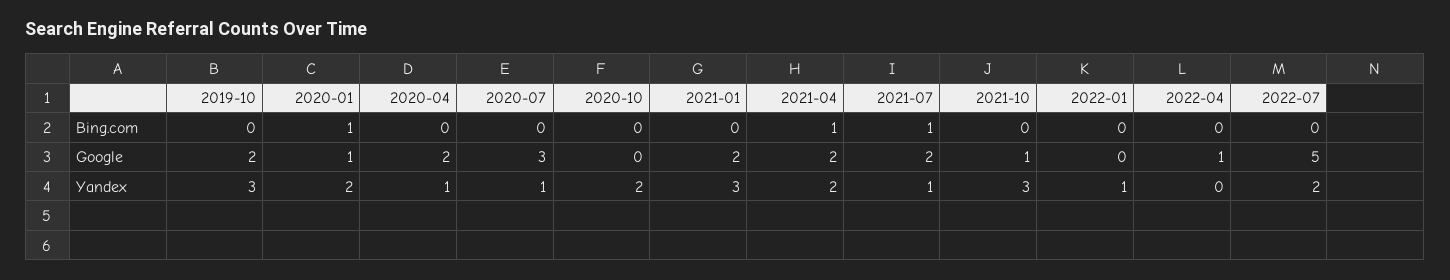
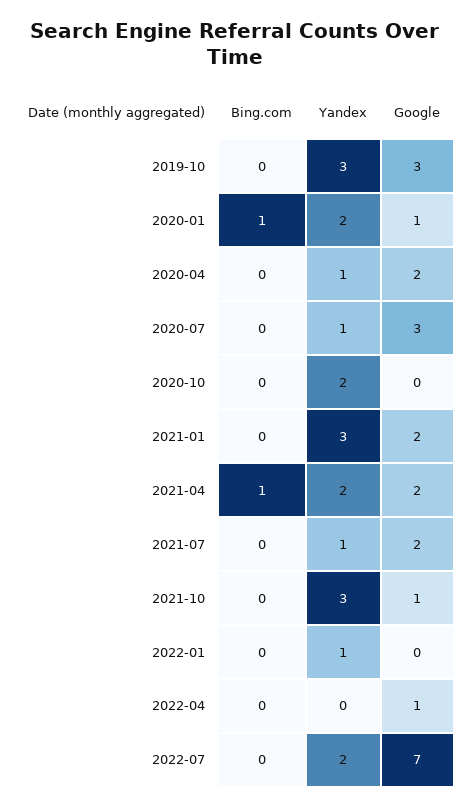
2021-07, Bing.com: 1 -> 0
2019-10, Google: 2 -> 3
2022-07, Google: 5 -> 7

